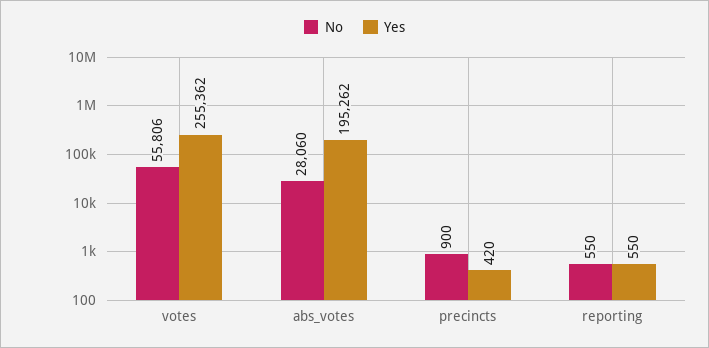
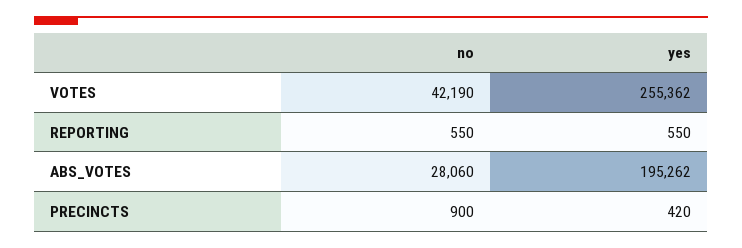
No, votes: 55806 -> 42190

